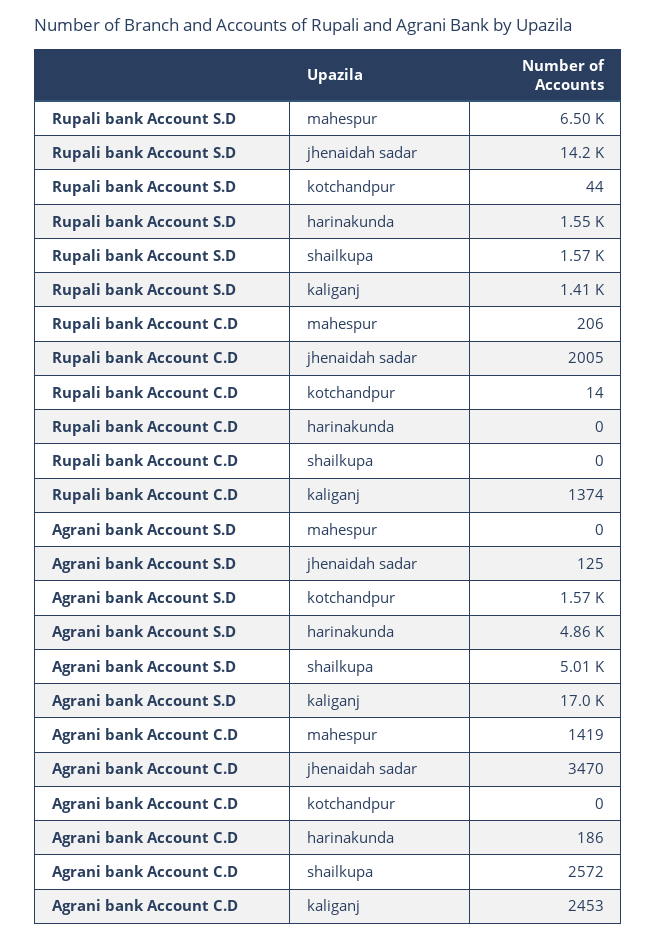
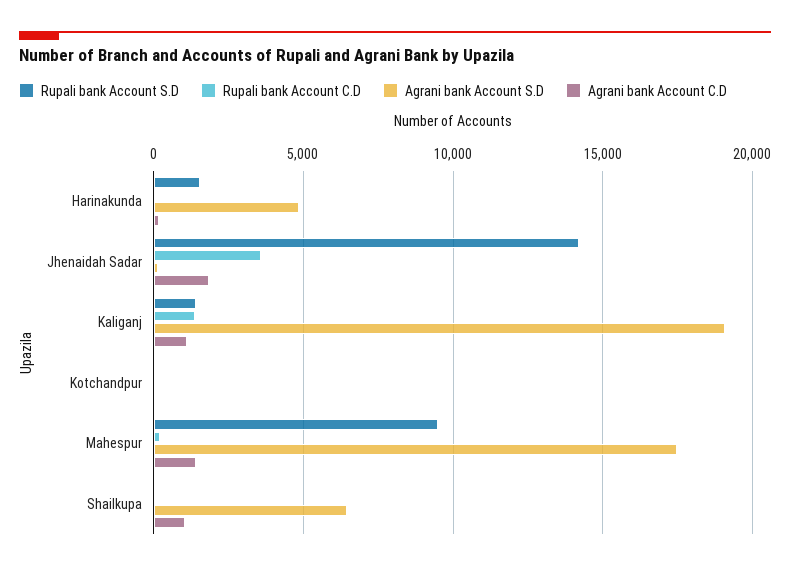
Rupali bank Account S.D, mahespur: 6500 -> 9500
Rupali bank Account S.D, shailkupa: 1570 -> 0
Rupali bank Account C.D, jhenaidah sadar: 2005 -> 3500
Agrani bank Account S.D, mahespur: 0 -> 17500
Agrani bank Account S.D, kotchandpur: 1570 -> 0
Agrani bank Account S.D, shailkupa: 5010 -> 6500
Agrani bank Account S.D, kaliganj: 17000 -> 19000
Agrani bank Account C.D, jhenaidah sadar: 3470 -> 2000
Agrani bank Account C.D, shailkupa: 2572 -> 1000
Agrani bank Account C.D, kaliganj: 2453 -> 1000

